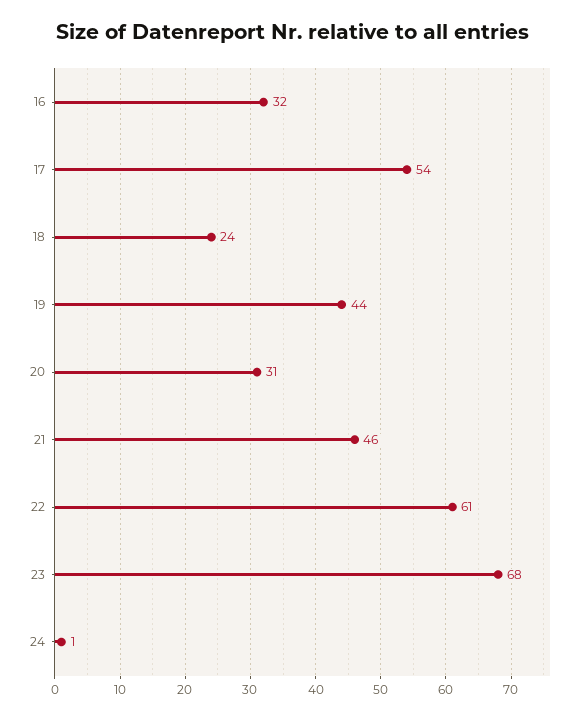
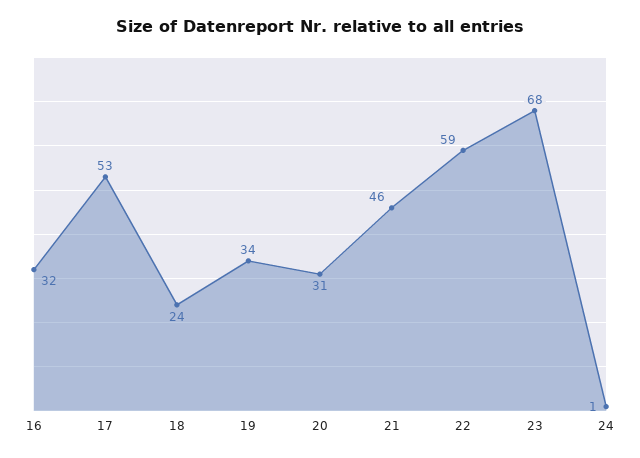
17: 54 -> 53
19: 44 -> 34
22: 61 -> 59

